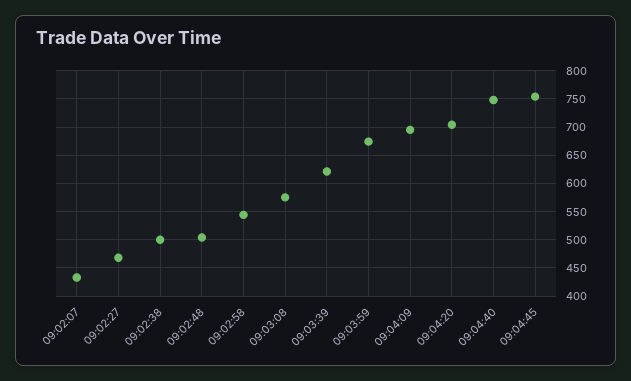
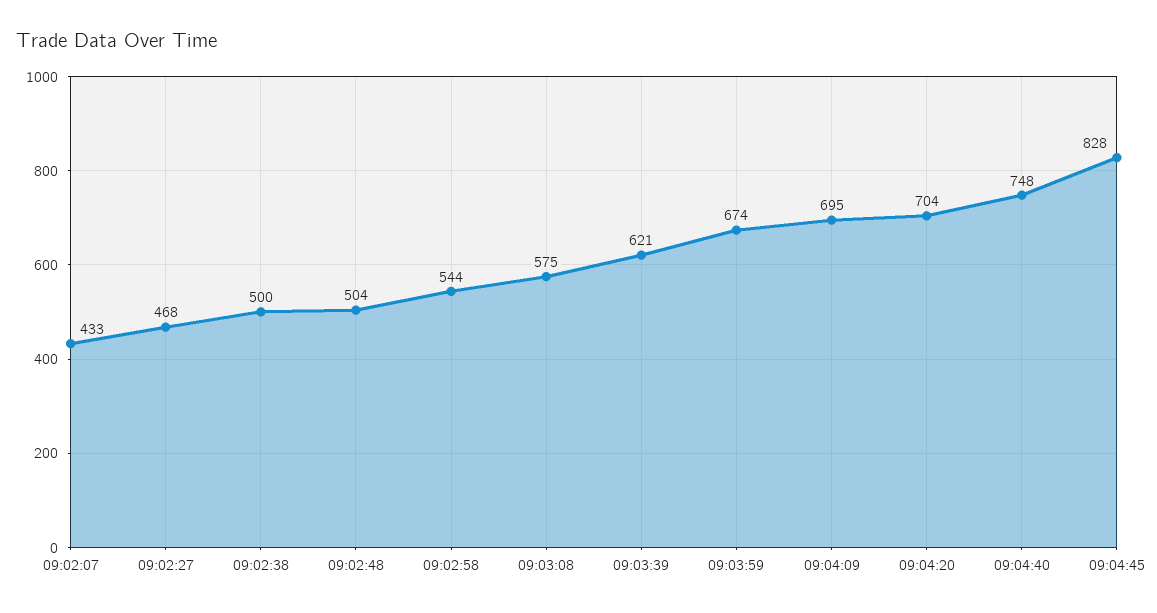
09:04:45: 750 -> 828

